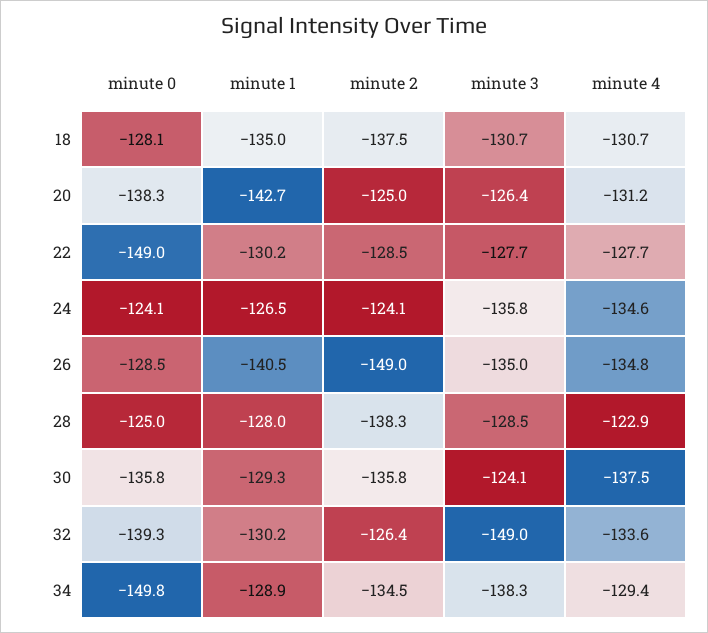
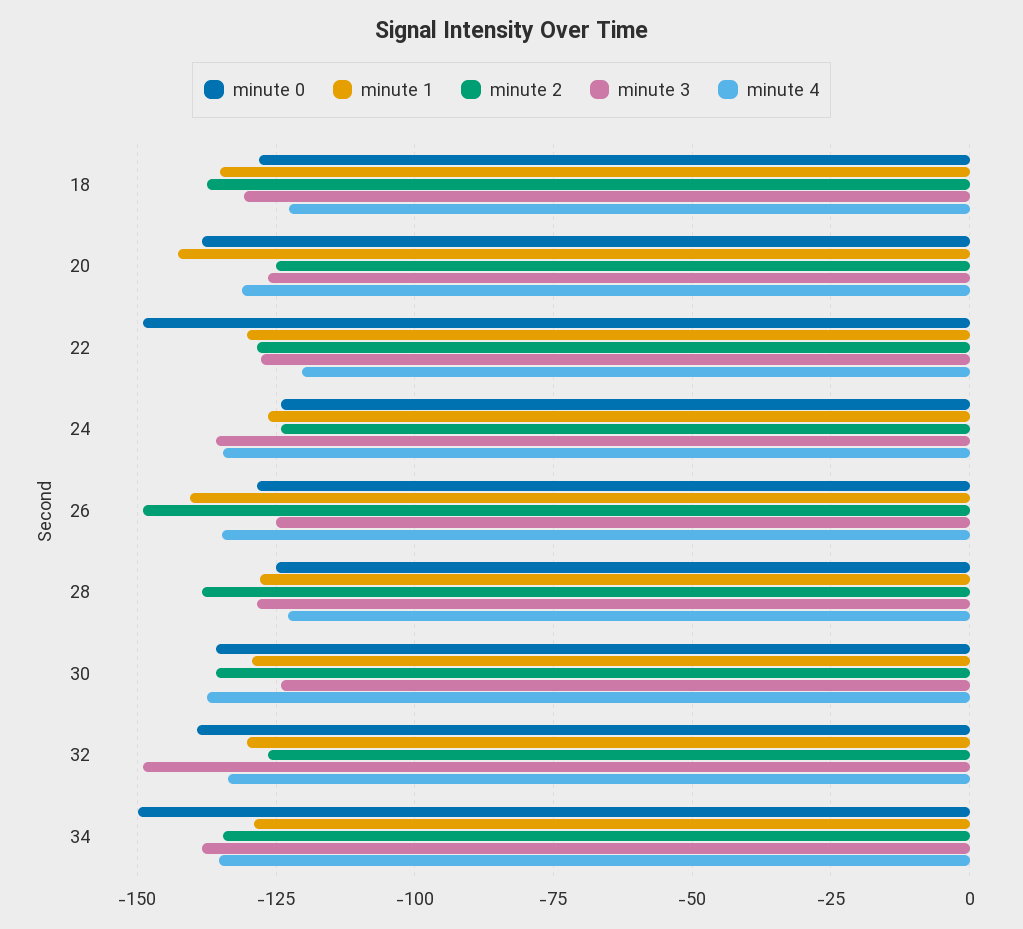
minute 4, 18: -130.7 -> -122.5
minute 4, 22: -127.7 -> -120
minute 3, 26: -135 -> -125
minute 4, 34: -129.4 -> -135

